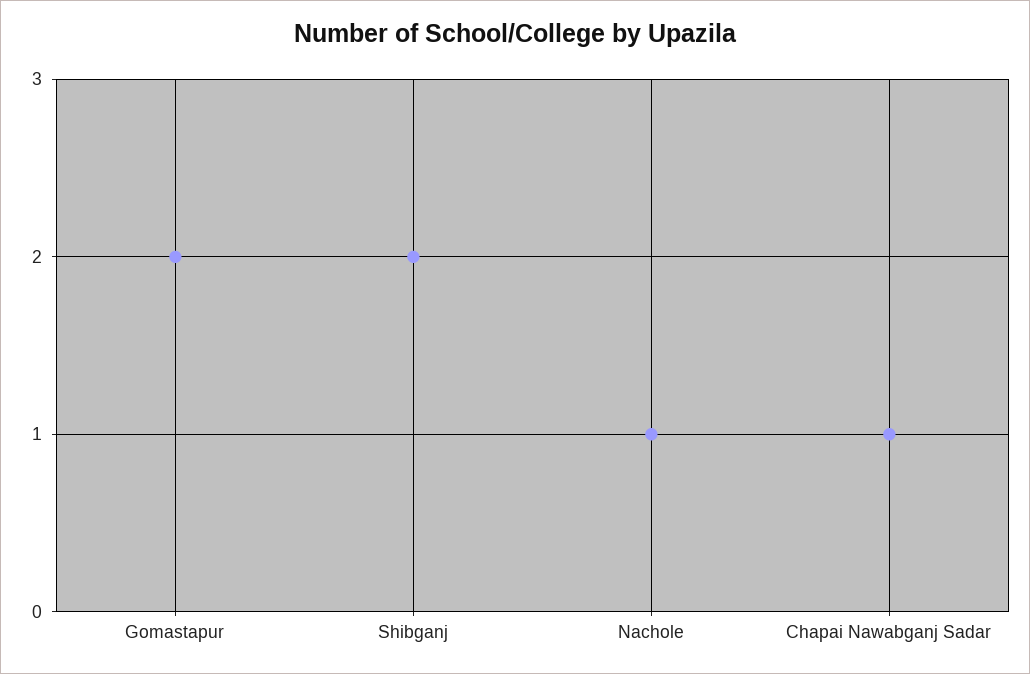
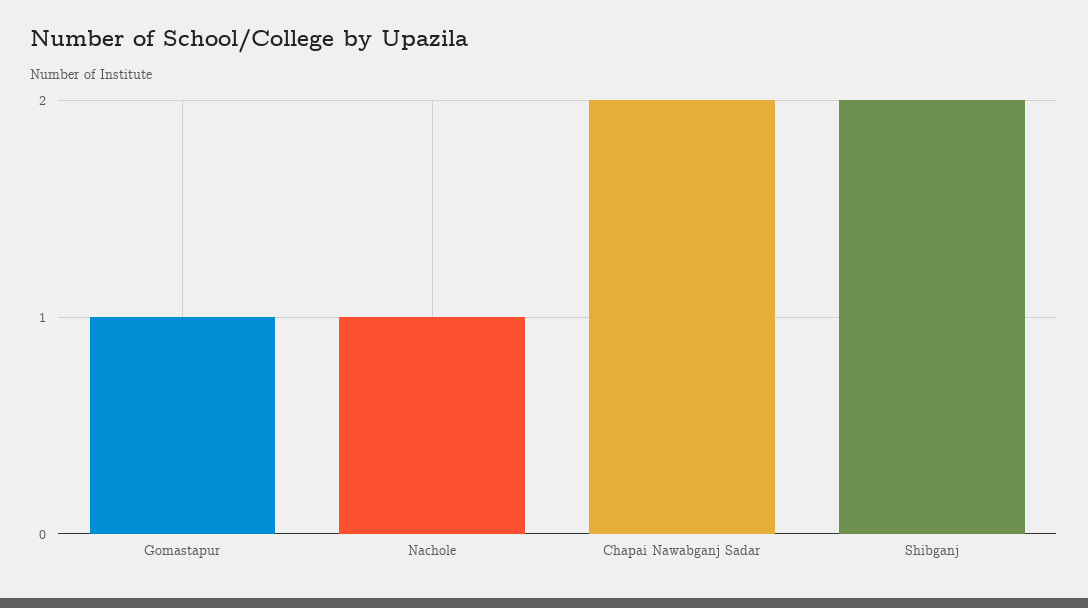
Gomastapur: 2 -> 1
Chapai Nawabganj Sadar: 1 -> 2

